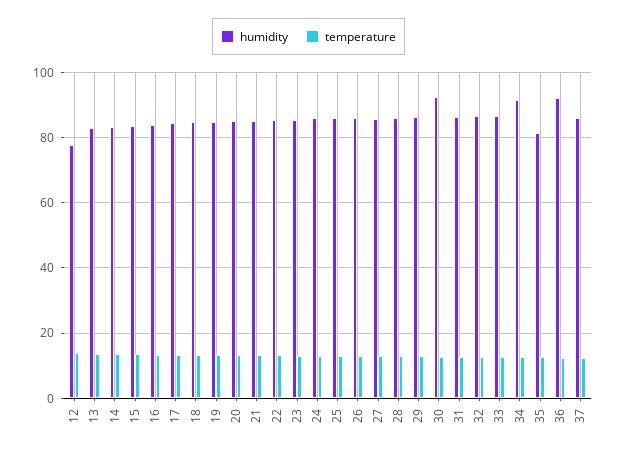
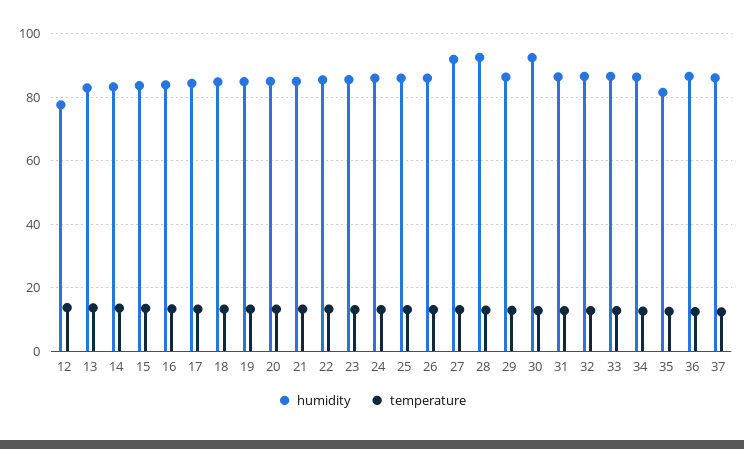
humidity, 27: 86 -> 92
humidity, 28: 86 -> 92
humidity, 34: 92 -> 86
humidity, 36: 92 -> 86

